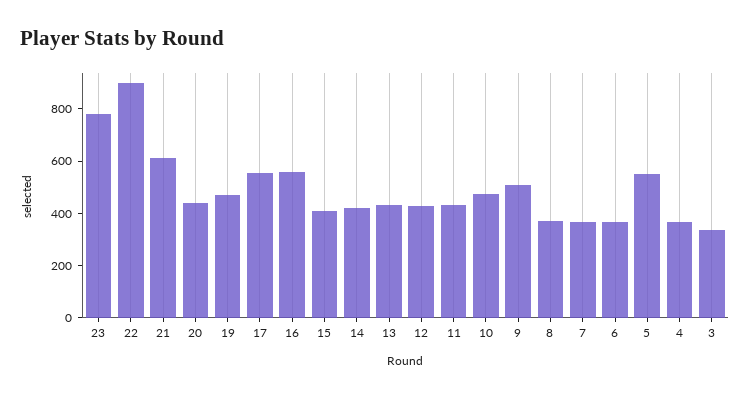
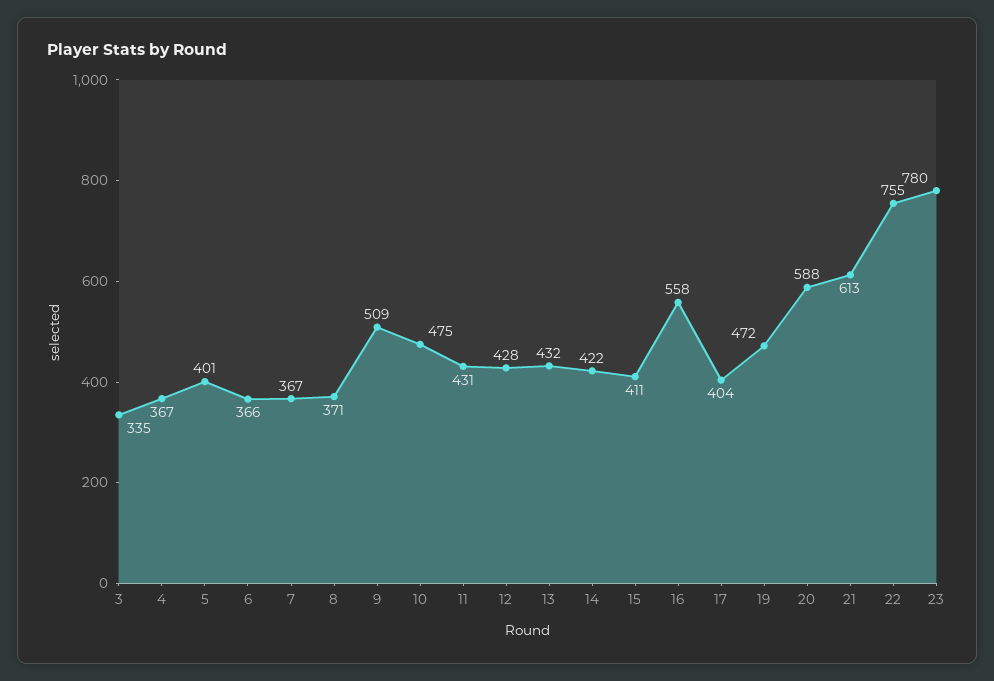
22: 900 -> 755
20: 450 -> 588
17: 550 -> 404
5: 550 -> 401

